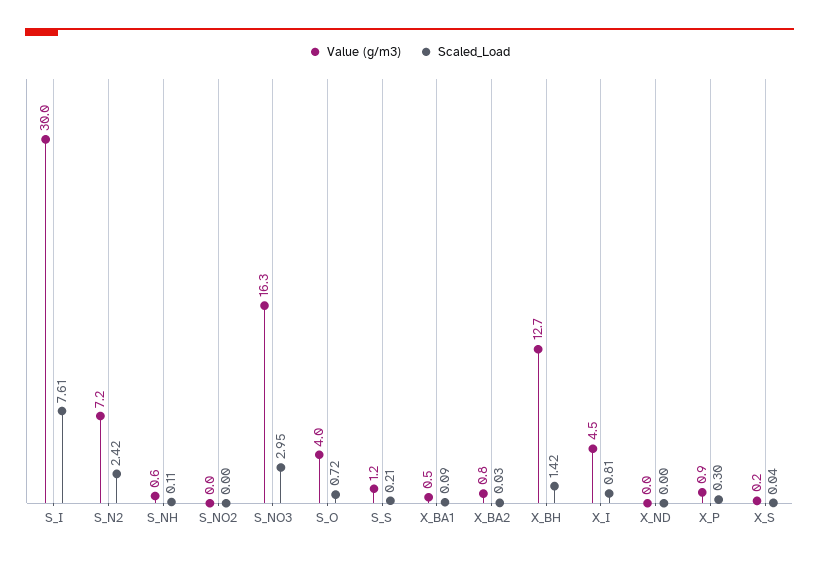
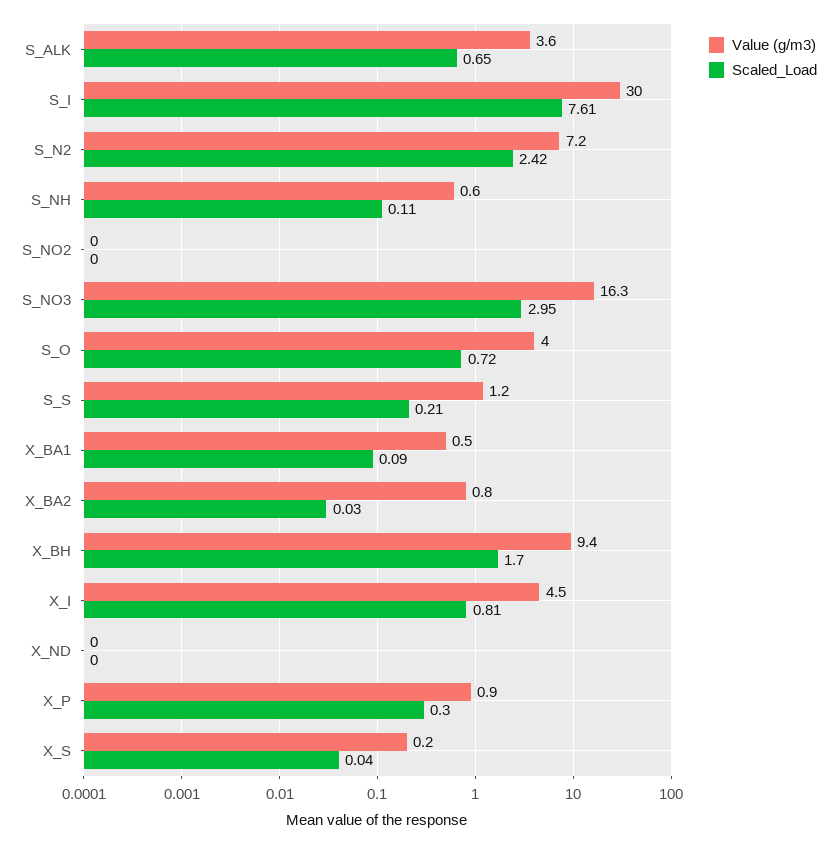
Value (g/m3), X_BH: 12.7 -> 9.4
Scaled_Load, X_BH: 1.42 -> 1.7
Value (g/m3), S_ALK: none -> 3.6
Scaled_Load, S_ALK: none -> 0.65

